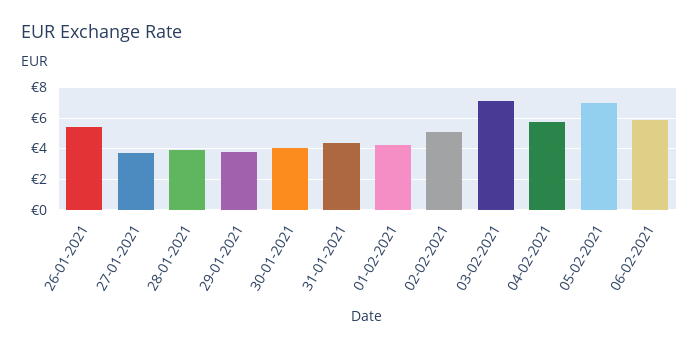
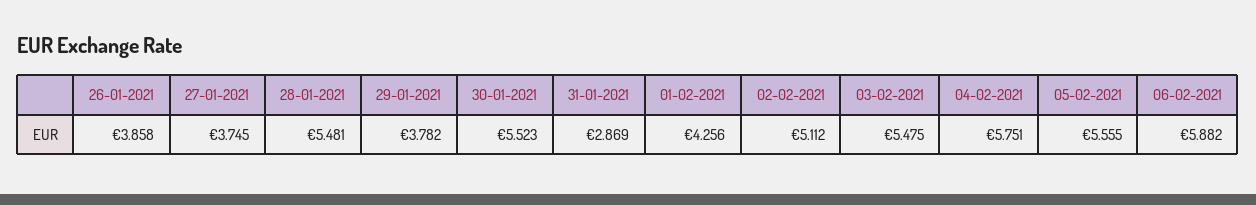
26-01-2021: 5.5 -> 3.858
28-01-2021: 4 -> 5.481
30-01-2021: 4 -> 5.523
31-01-2021: 4.5 -> 2.869
03-02-2021: 7 -> 5.475
05-02-2021: 7 -> 5.555

